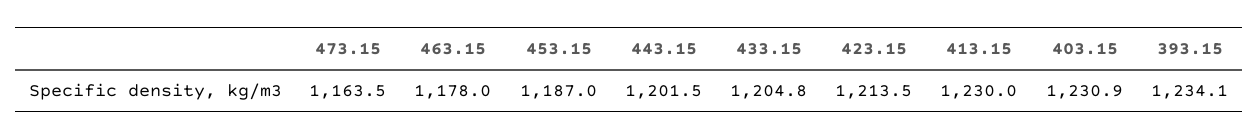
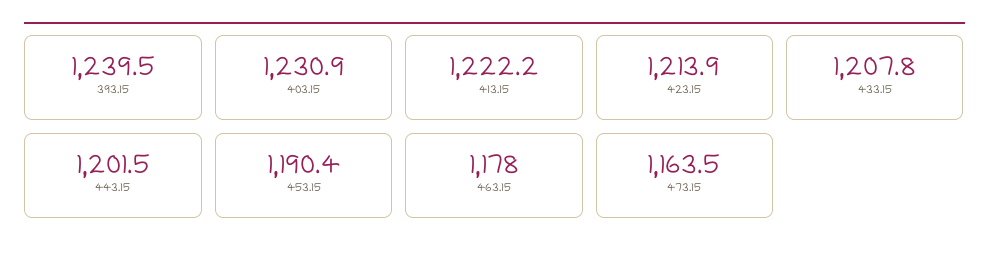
453.15: 1187 -> 1190.4
433.15: 1204.8 -> 1207.8
423.15: 1213.5 -> 1213.9
413.15: 1230 -> 1222.2
393.15: 1234.1 -> 1239.5

